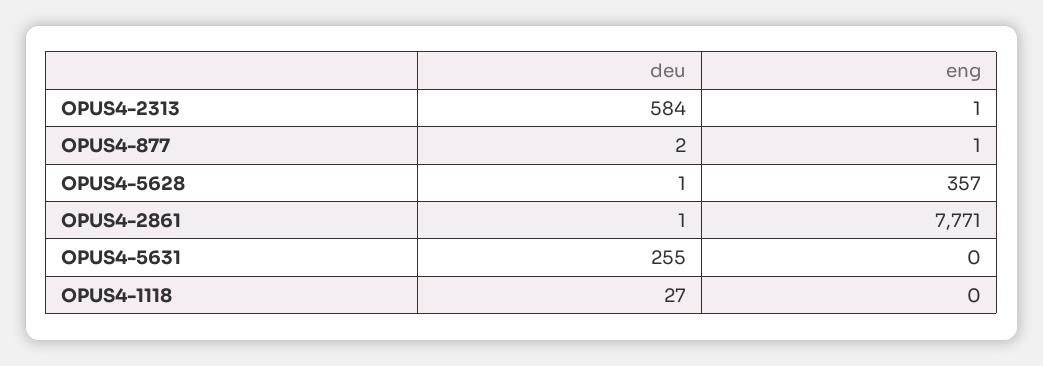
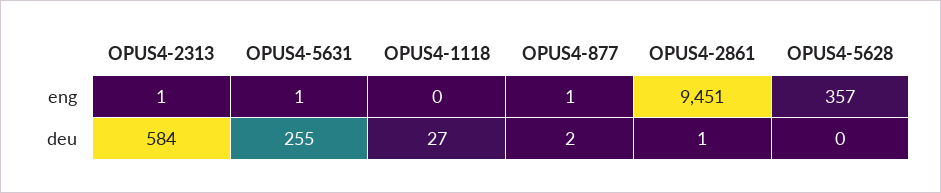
deu, OPUS4-5628: 1 -> 0
eng, OPUS4-2861: 7771 -> 9451
eng, OPUS4-5631: 0 -> 1

